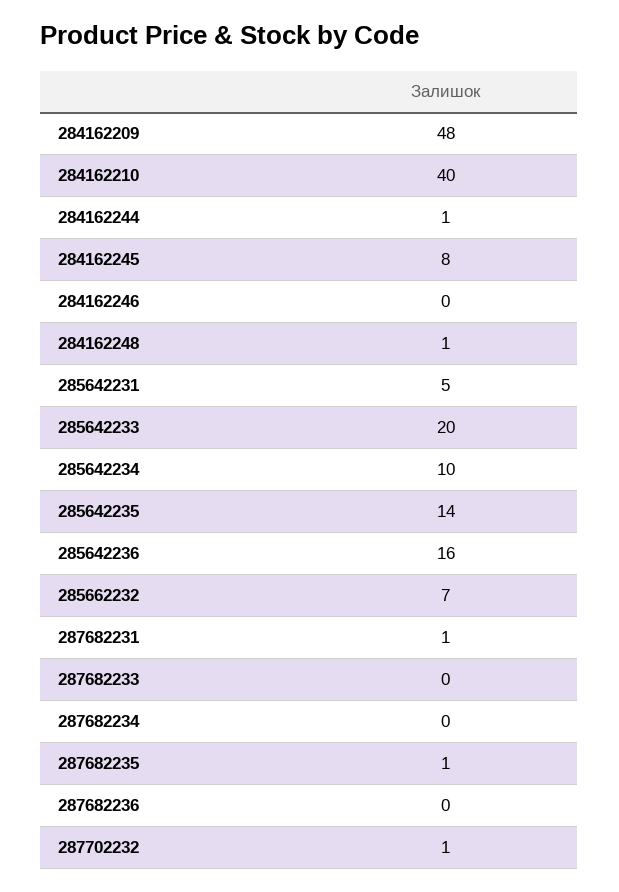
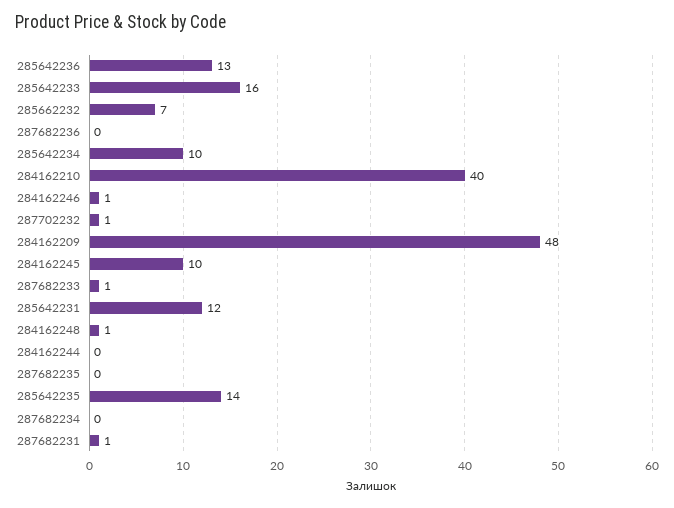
284162244: 1 -> 0
284162245: 8 -> 10
284162246: 0 -> 1
285642231: 5 -> 12
285642233: 20 -> 16
285642236: 16 -> 13
287682233: 0 -> 1
287682235: 1 -> 0

